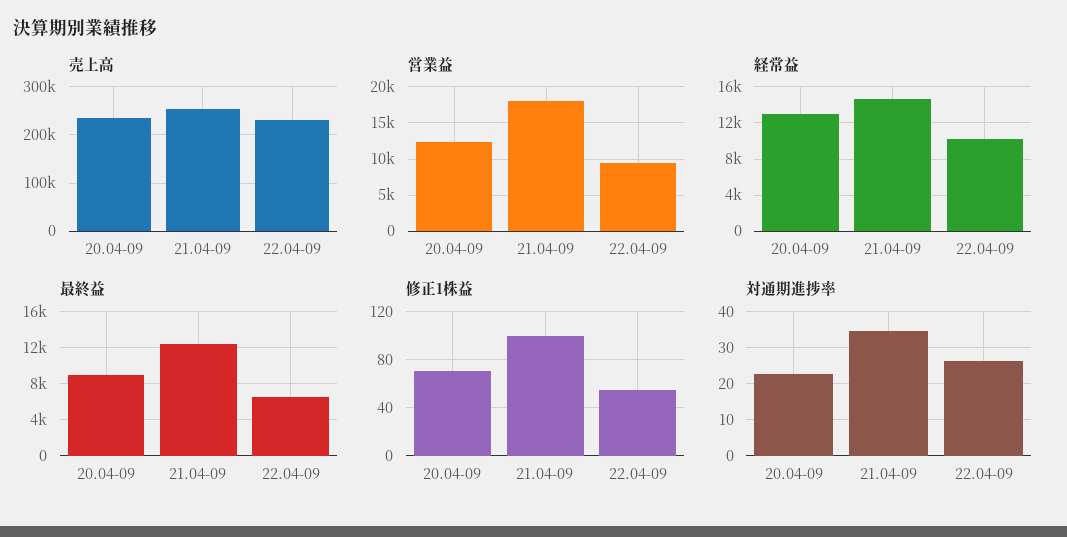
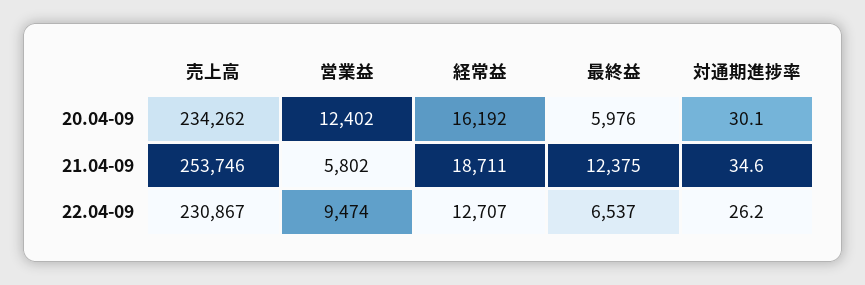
営業益, 21.04-09: 18000 -> 5802
経常益, 20.04-09: 13000 -> 16192
経常益, 21.04-09: 15000 -> 18711
経常益, 22.04-09: 10000 -> 12707
最終益, 20.04-09: 9000 -> 5976
修正1株益, 20.04-09: 70 -> none
修正1株益, 21.04-09: 100 -> none
修正1株益, 22.04-09: 55 -> none
対通期進捗率, 20.04-09: 22 -> 30.1

